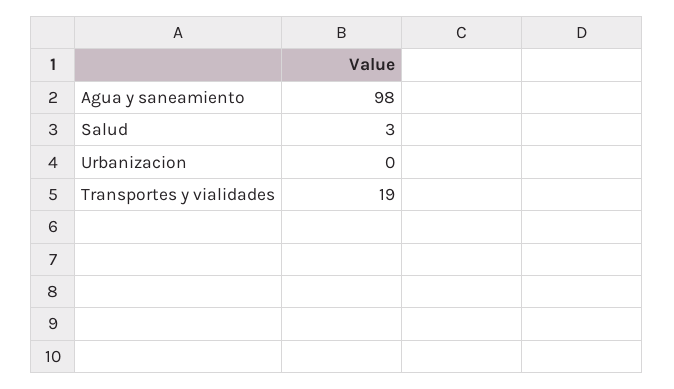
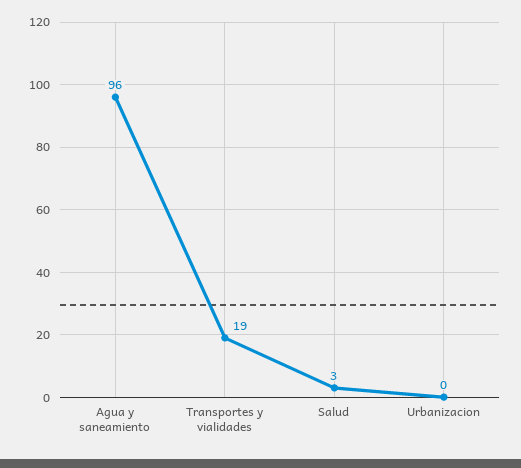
Agua y saneamiento: 98 -> 96

